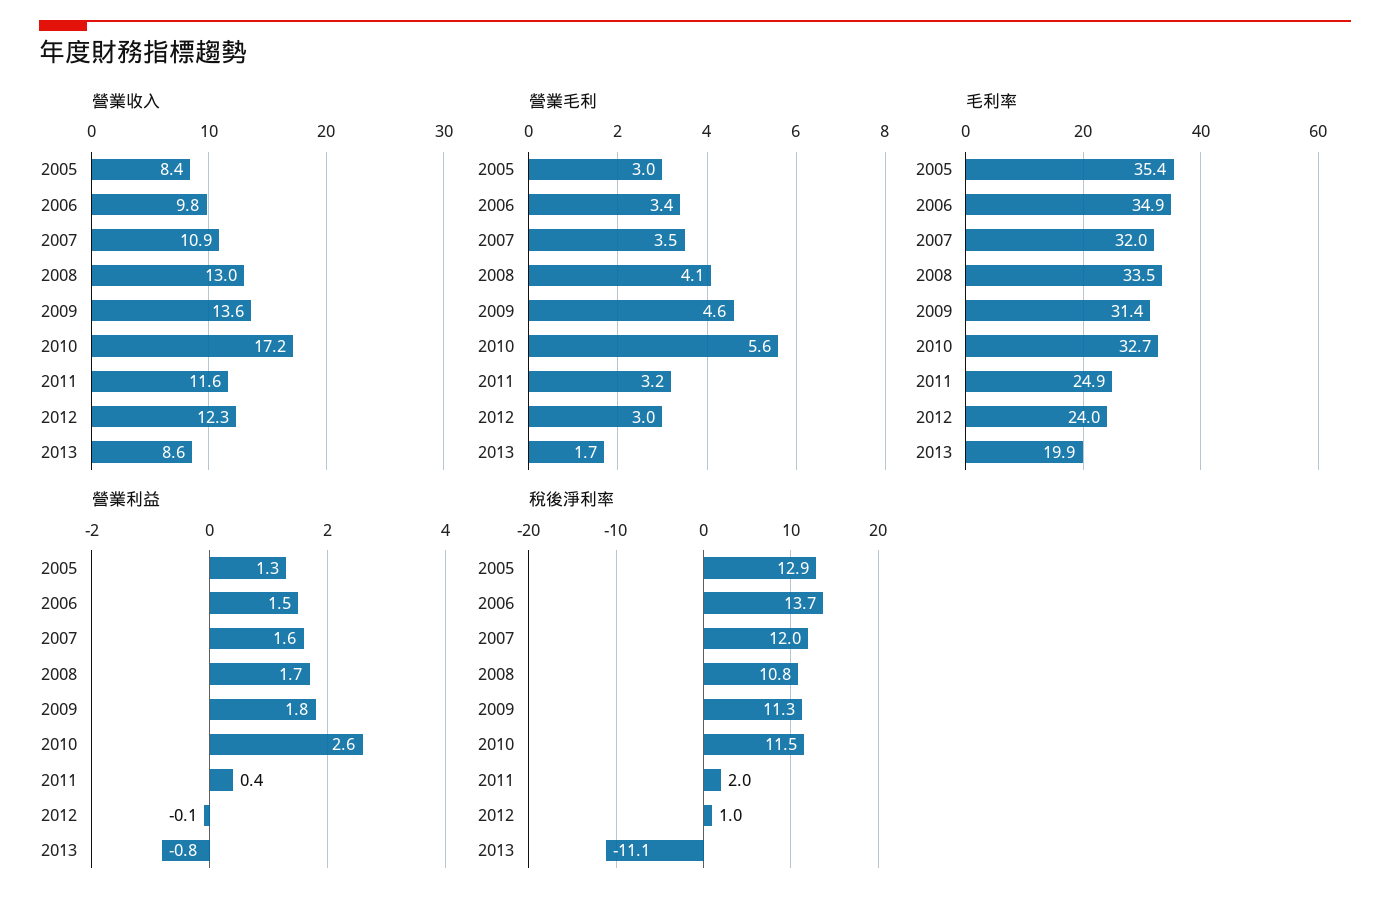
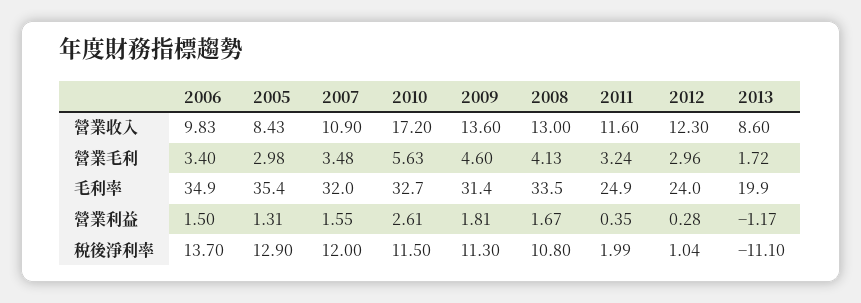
營業利益, 2012: -0.1 -> 0.28
營業利益, 2013: -0.8 -> -1.17

